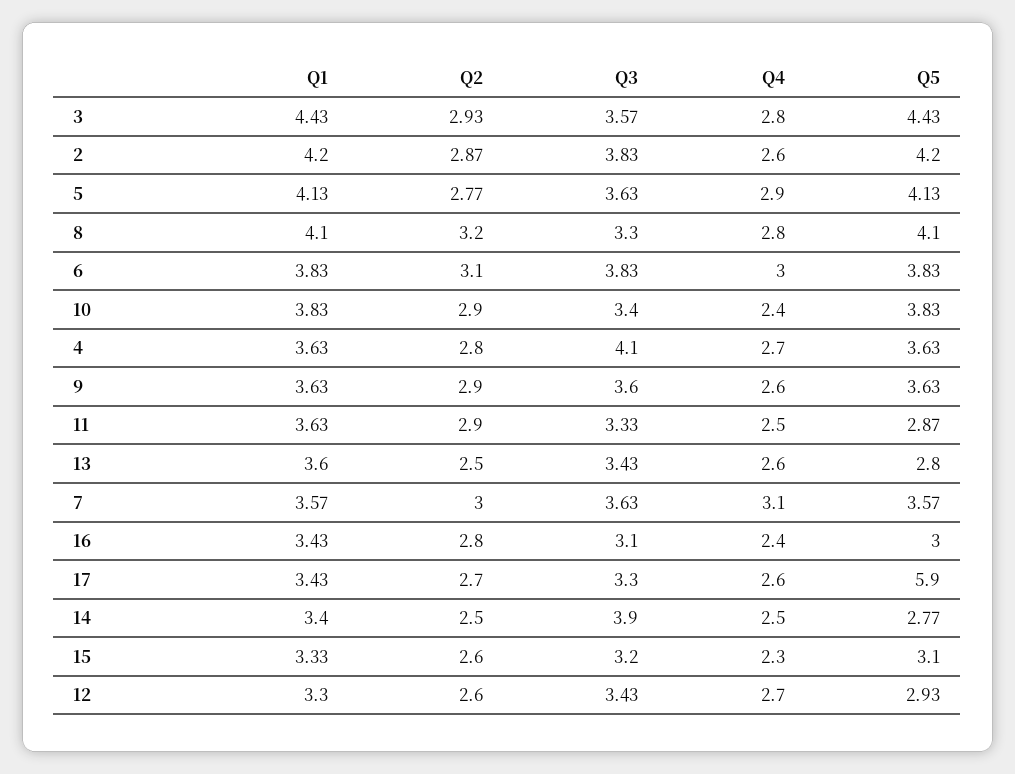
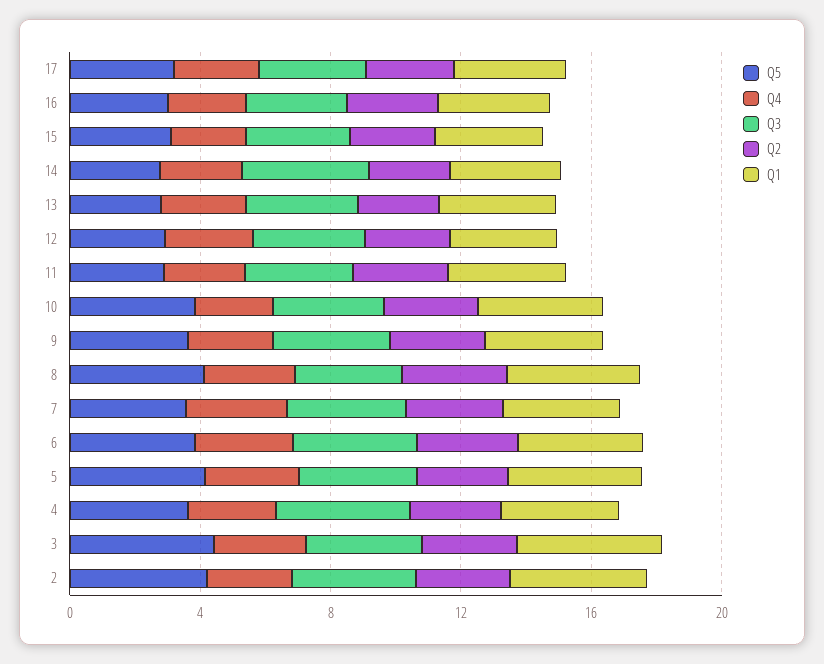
Q5, 17: 5.9 -> 3

